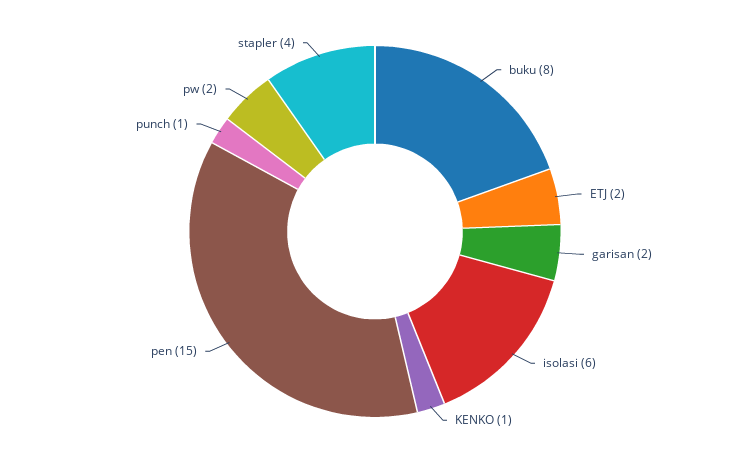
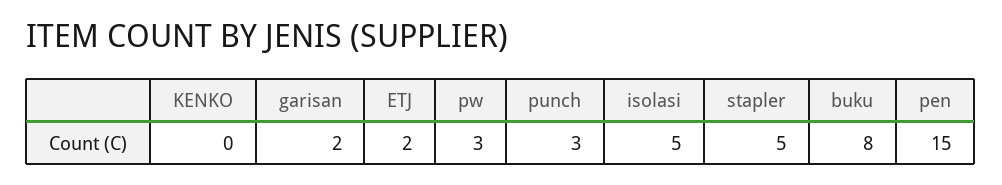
isolasi: 6 -> 5
KENKO: 1 -> 0
punch: 1 -> 3
pw: 2 -> 3
stapler: 4 -> 5

